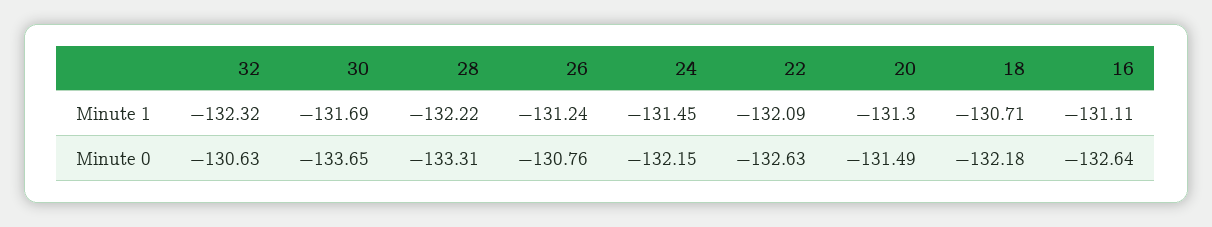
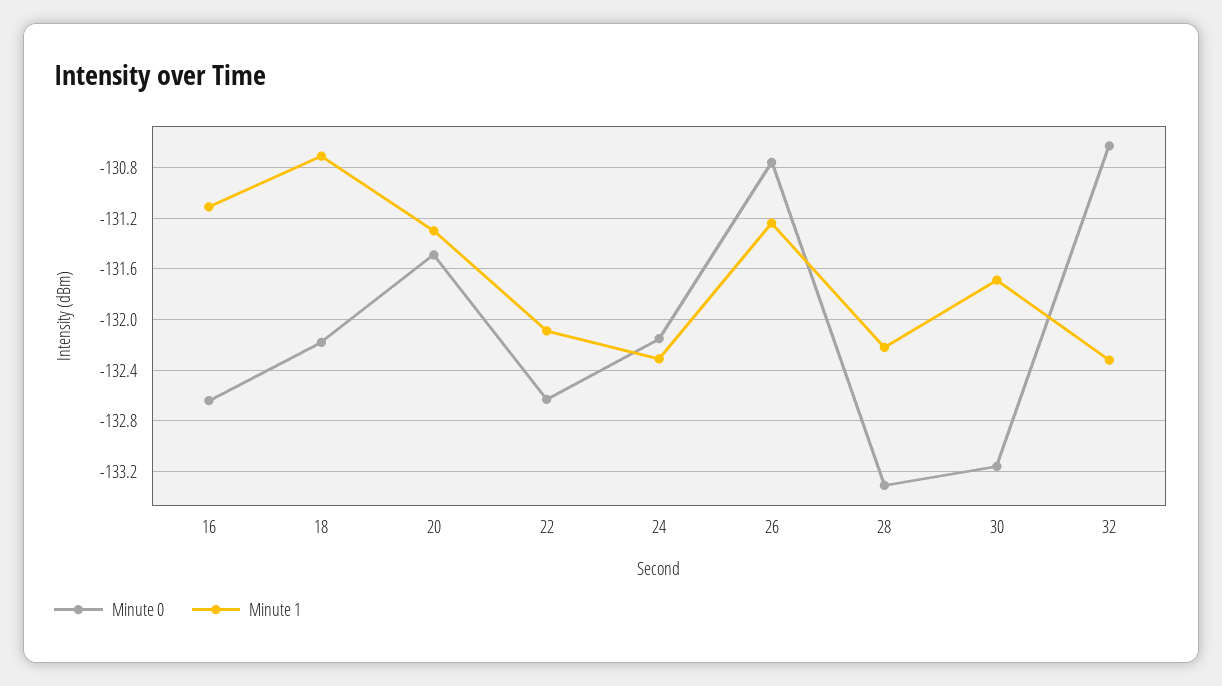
Minute 1, 24: -131.45 -> -132.3
Minute 0, 30: -133.65 -> -133.15

